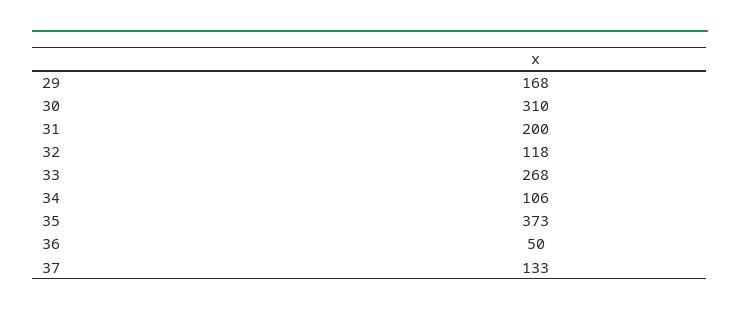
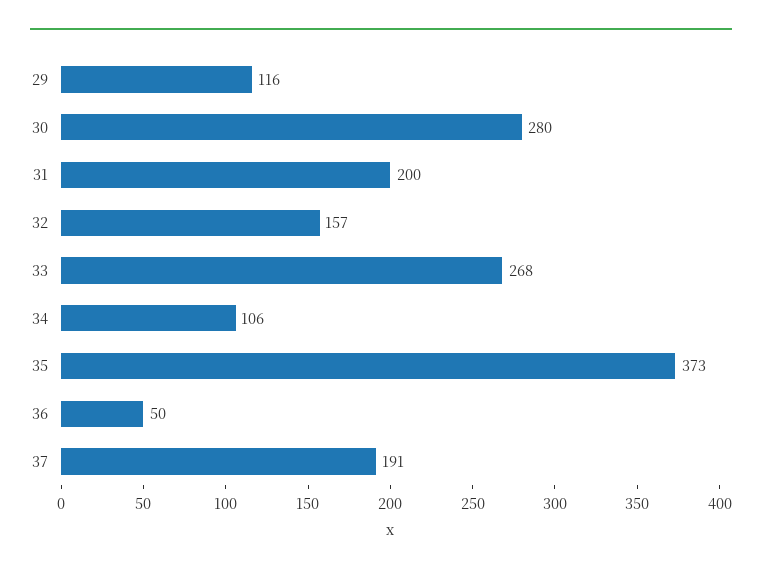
29: 168 -> 116
30: 310 -> 280
32: 118 -> 157
37: 133 -> 191

